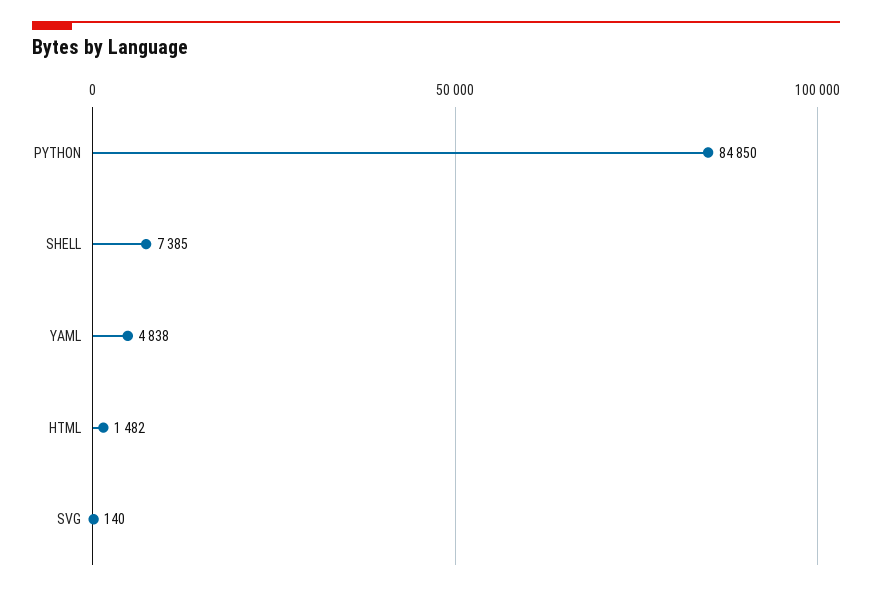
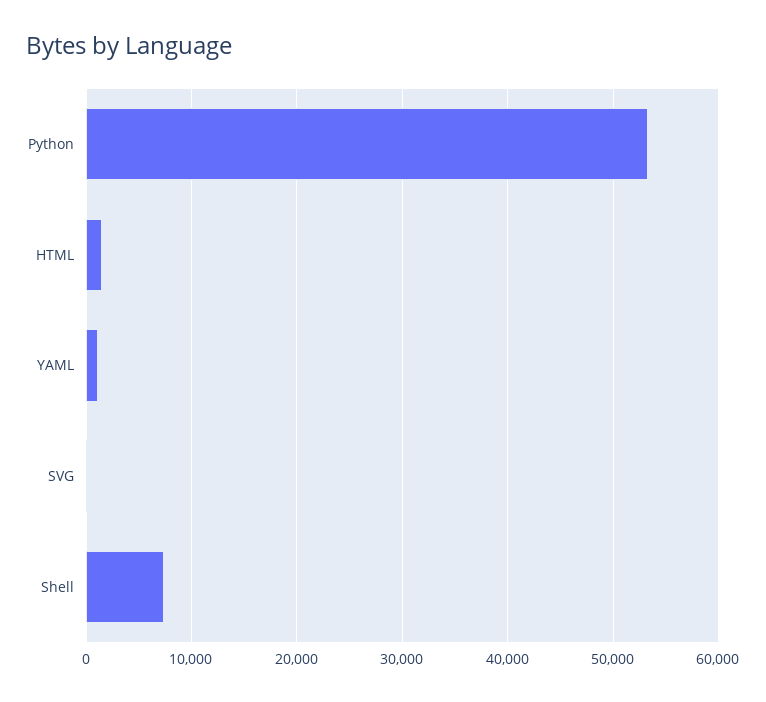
PYTHON: 84850 -> 53000
YAML: 4838 -> 1000

